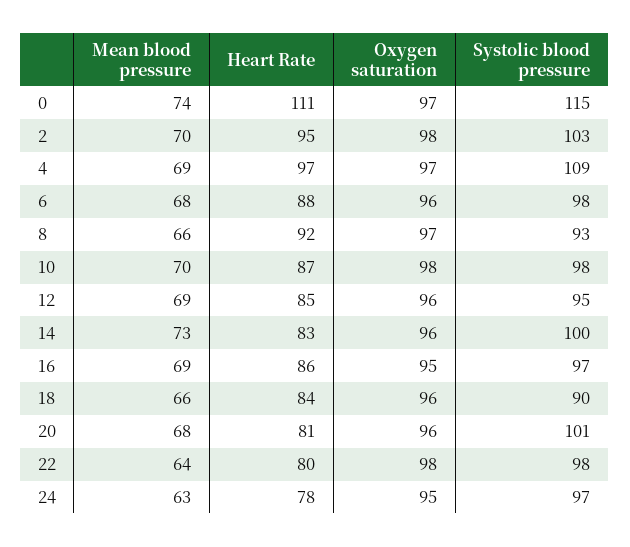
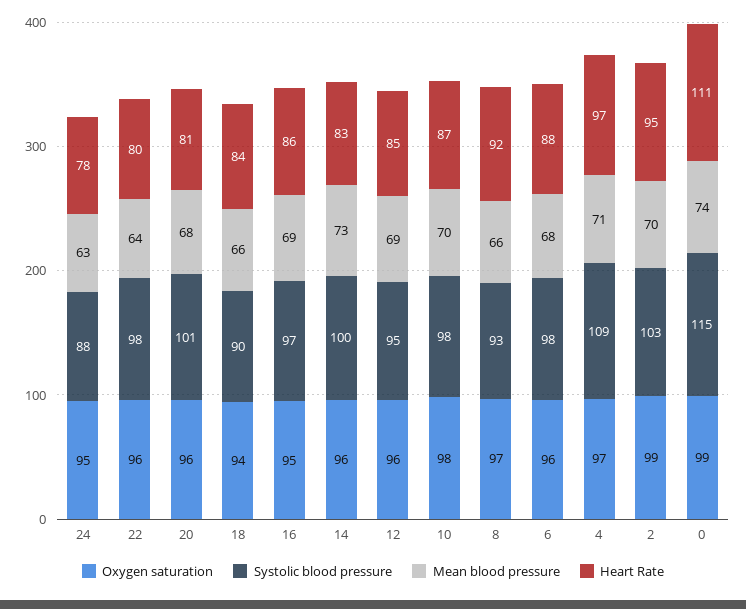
Oxygen saturation, 0: 97 -> 99
Oxygen saturation, 2: 98 -> 99
Mean blood pressure, 4: 69 -> 71
Oxygen saturation, 18: 96 -> 94
Oxygen saturation, 22: 98 -> 96
Systolic blood pressure, 24: 97 -> 88

